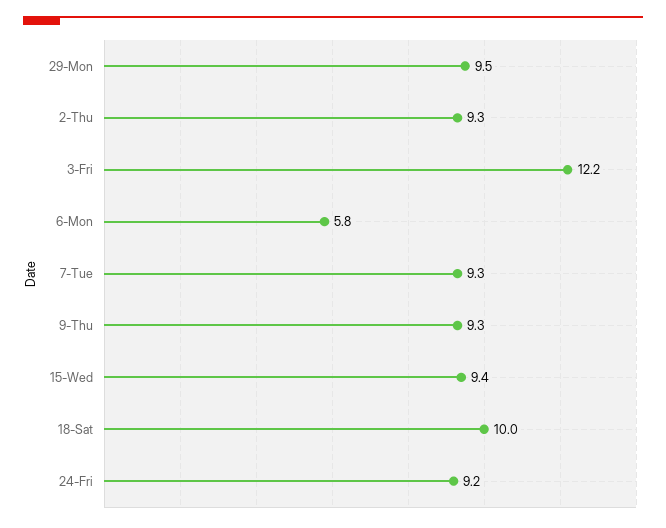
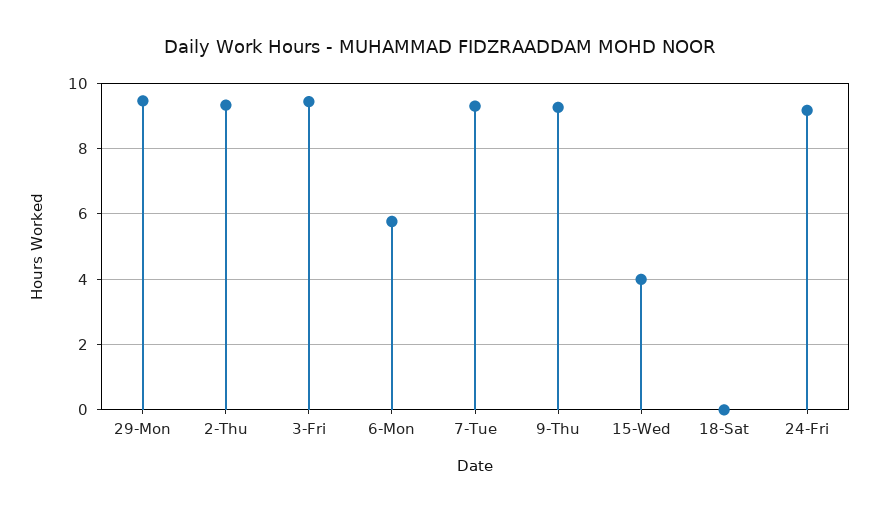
3-Fri: 12.2 -> 9.4
15-Wed: 9.4 -> 4
18-Sat: 10 -> 0

